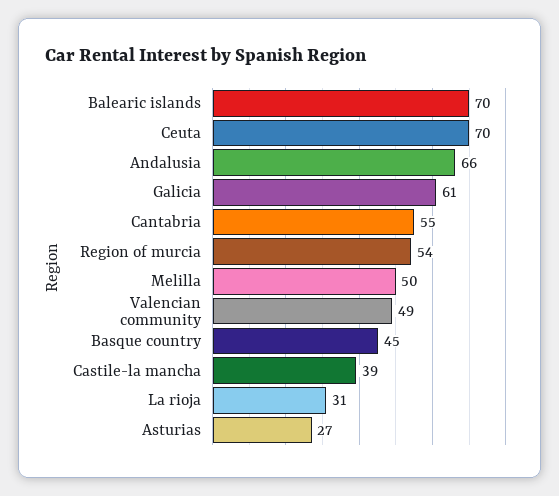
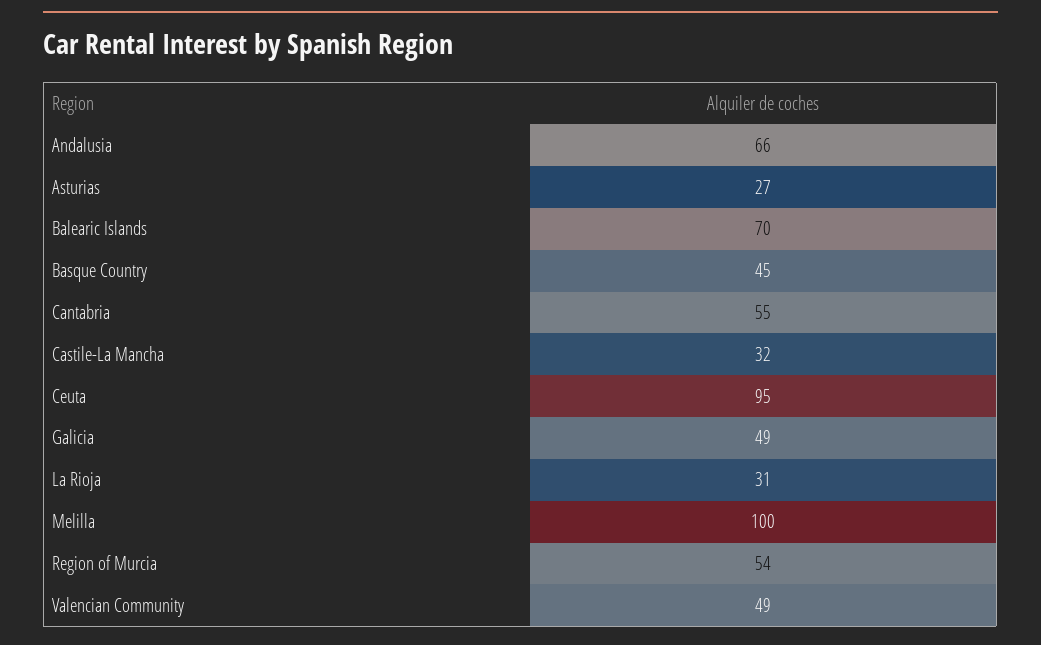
Ceuta: 70 -> 95
Galicia: 61 -> 49
Melilla: 50 -> 100
Castile-la mancha: 39 -> 32

